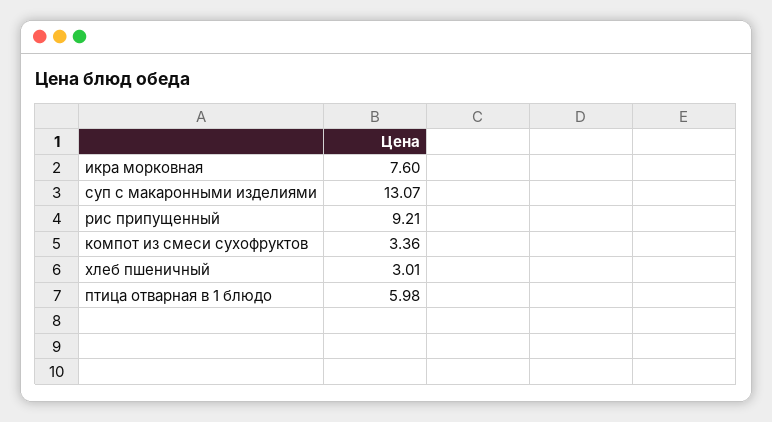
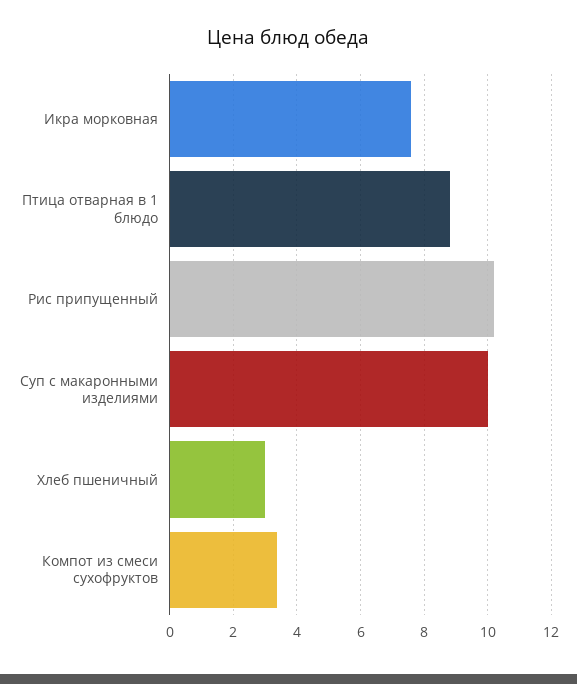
суп с макаронными изделиями: 13.07 -> 10
рис припущенный: 9.21 -> 10.2
птица отварная в 1 блюдо: 5.98 -> 8.8

